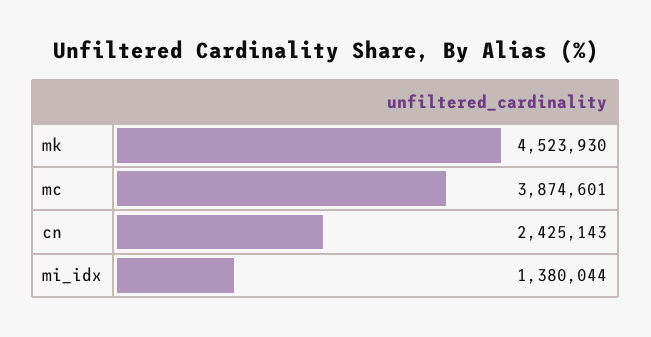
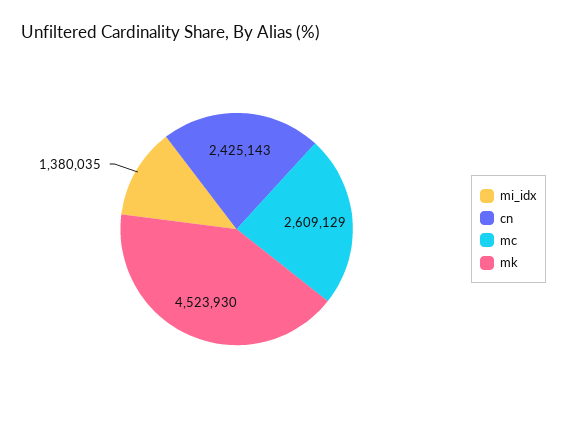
mc: 3874601 -> 2609129
mi_idx: 1380044 -> 1380035

